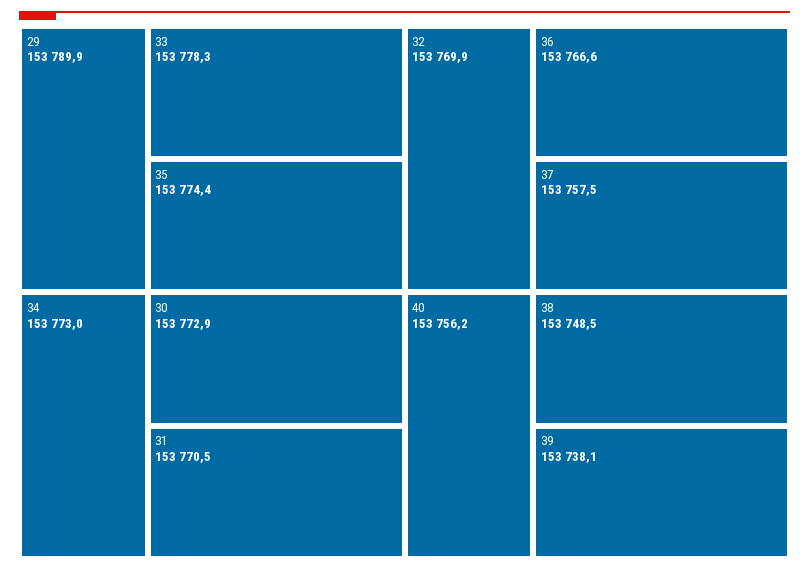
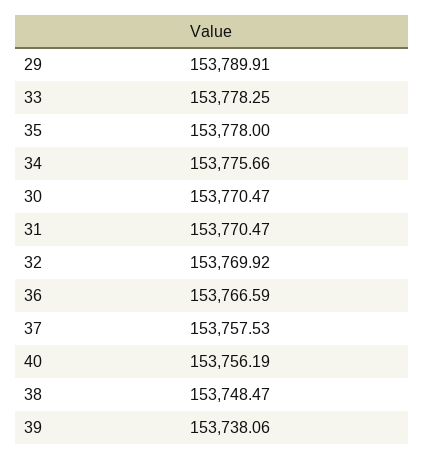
35: 153774.4 -> 153778
34: 153773 -> 153775.66
30: 153772.9 -> 153770.47

